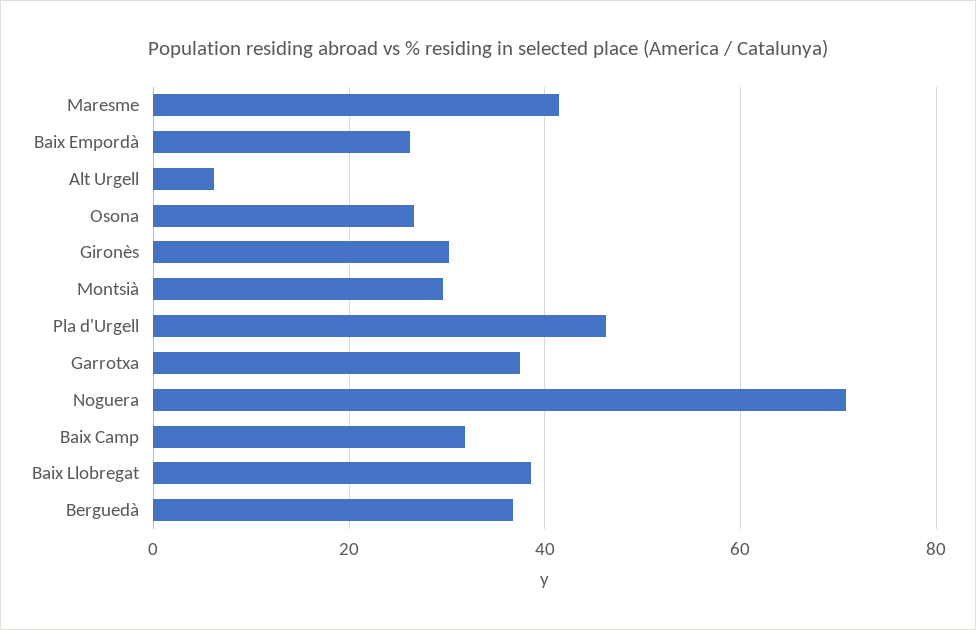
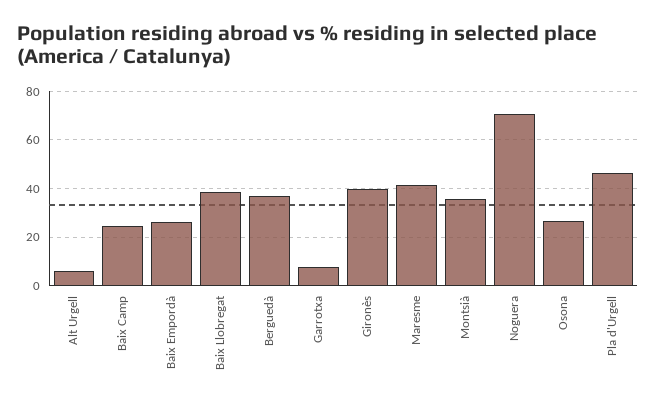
Gironès: 30 -> 40
Montsià: 30 -> 35
Garrotxa: 38 -> 7.5
Baix Camp: 32 -> 25

